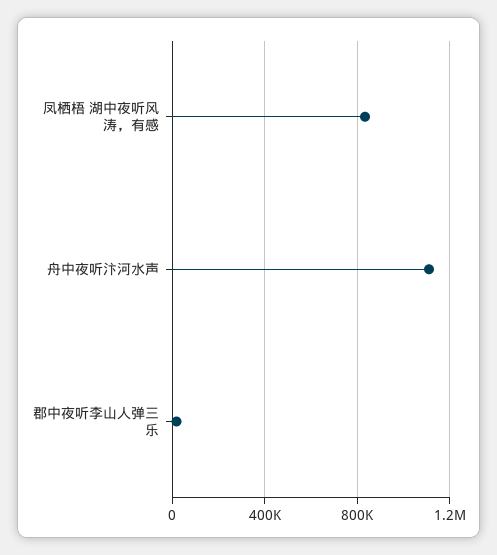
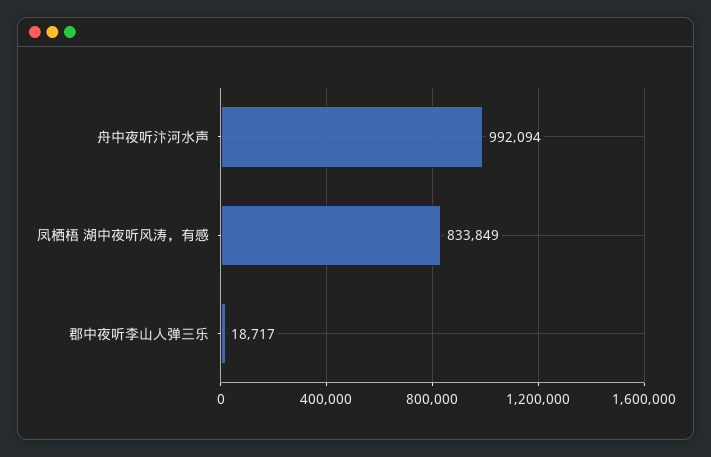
舟中夜听汴河水声: 1100000 -> 992094

